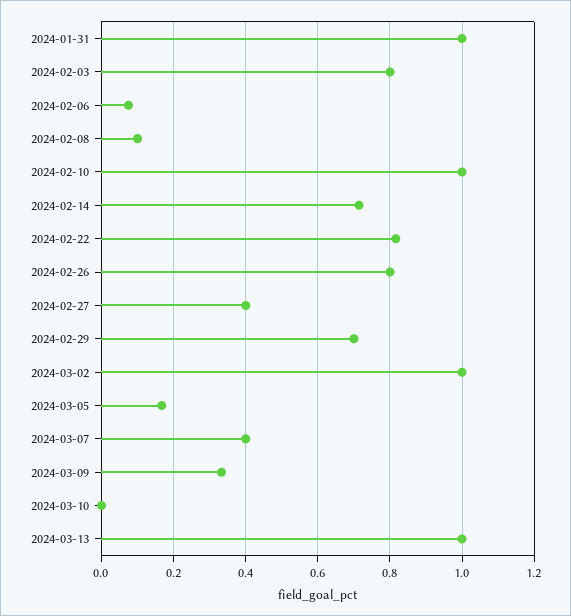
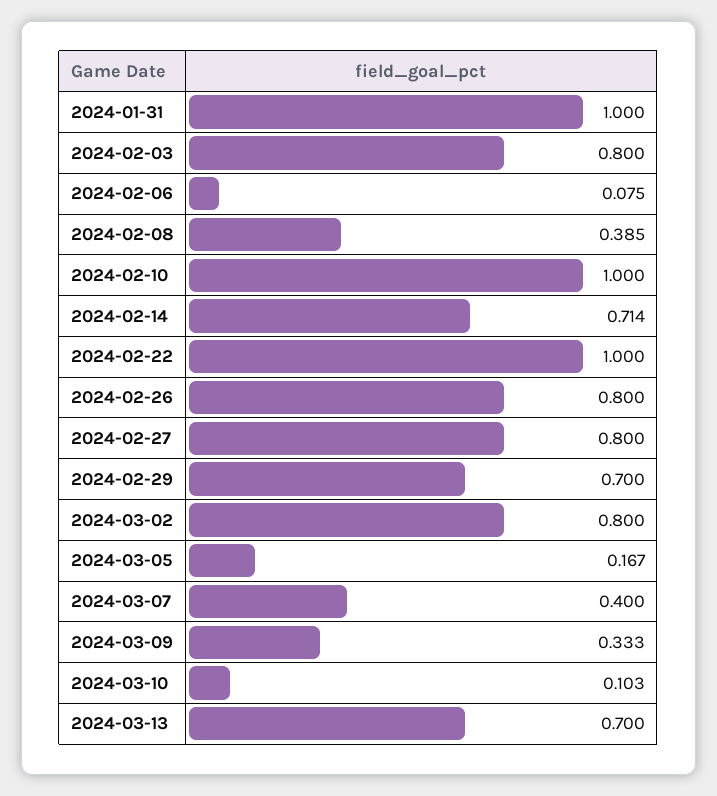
2024-02-08: 0.1 -> 0.385
2024-02-22: 0.82 -> 1
2024-02-27: 0.4 -> 0.8
2024-03-02: 1 -> 0.8
2024-03-10: 0 -> 0.103
2024-03-13: 1 -> 0.7

